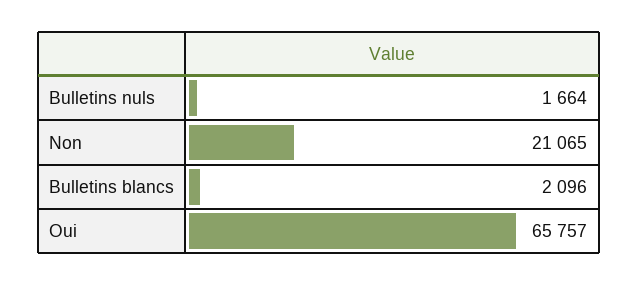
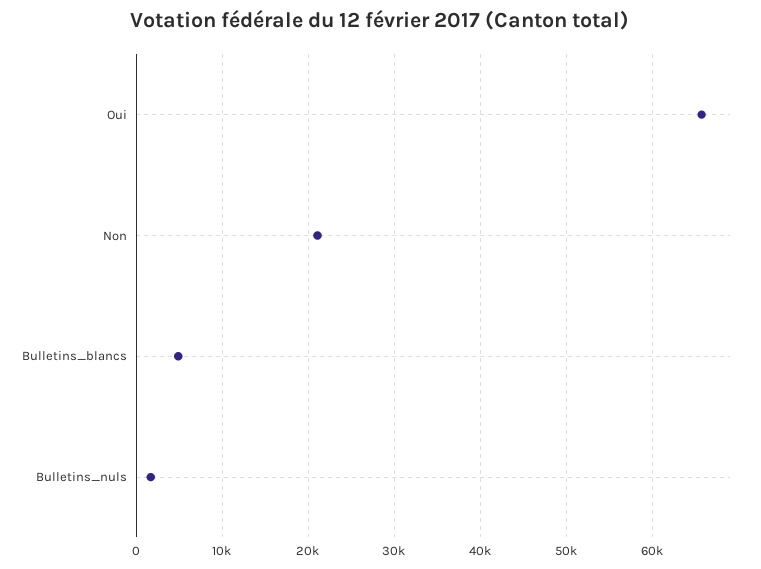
Bulletins blancs: 2096 -> 5000

